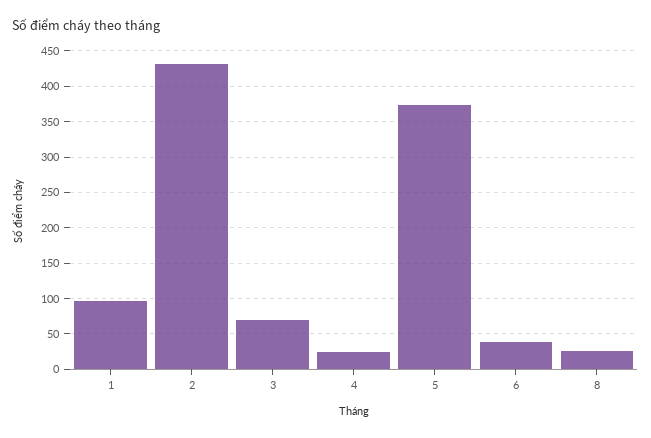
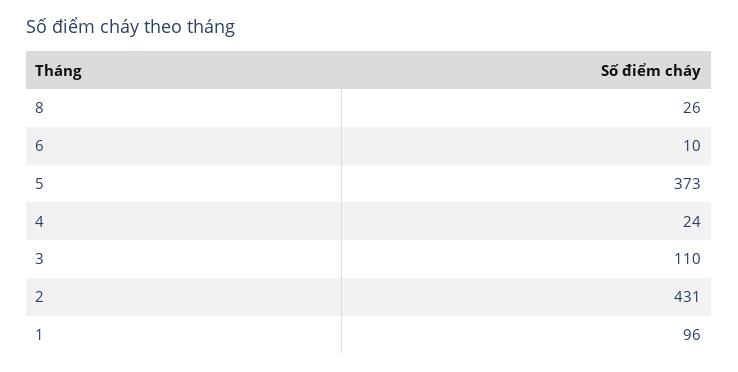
3: 70 -> 110
6: 40 -> 10

